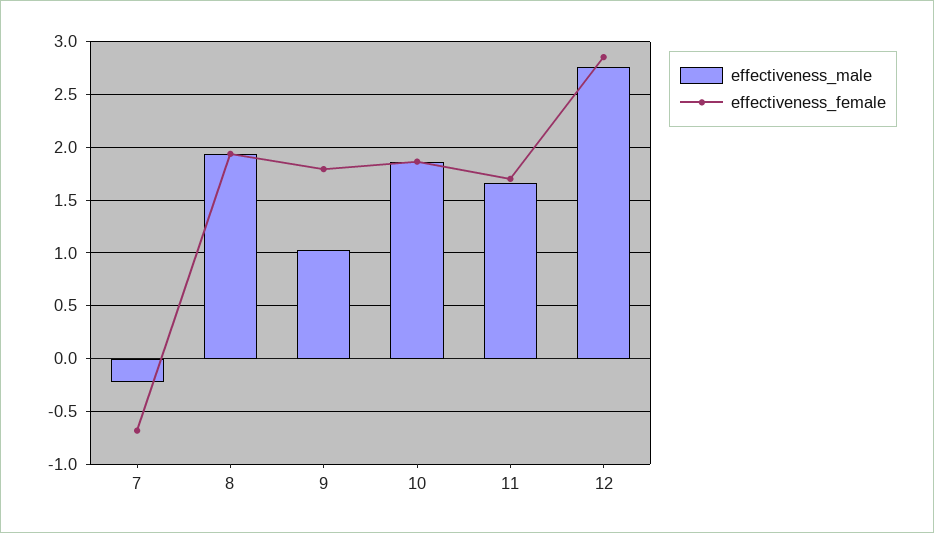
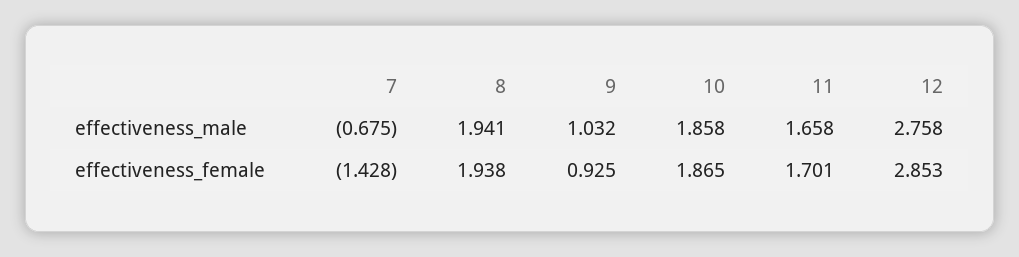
effectiveness_male, 7: -0.2 -> -0.675
effectiveness_female, 7: -0.7 -> -1.428
effectiveness_female, 9: 1.8 -> 0.925

